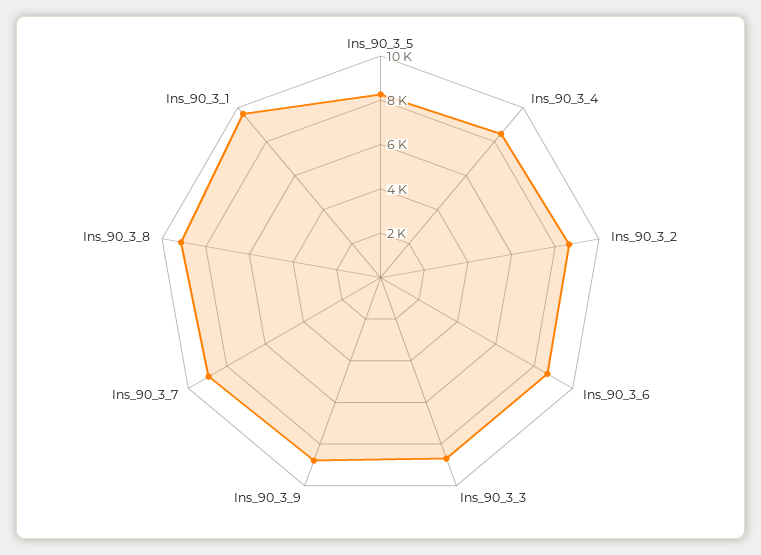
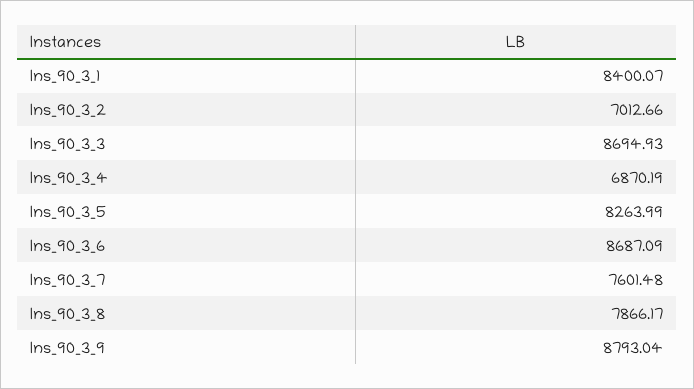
Ins_90_3_4: 8500 -> 6870.19
Ins_90_3_2: 8500 -> 7012.66
Ins_90_3_7: 9000 -> 7601.48
Ins_90_3_8: 9000 -> 7866.17
Ins_90_3_1: 9500 -> 8400.07

